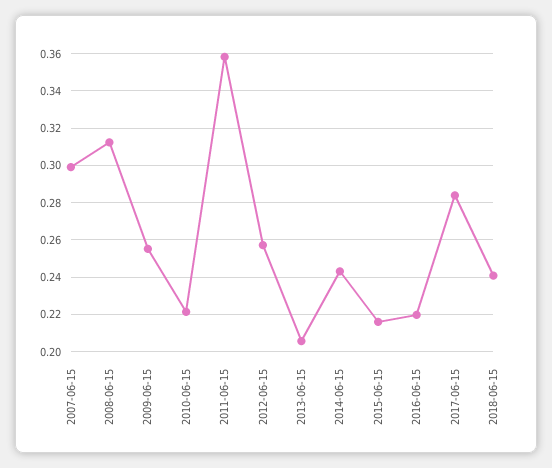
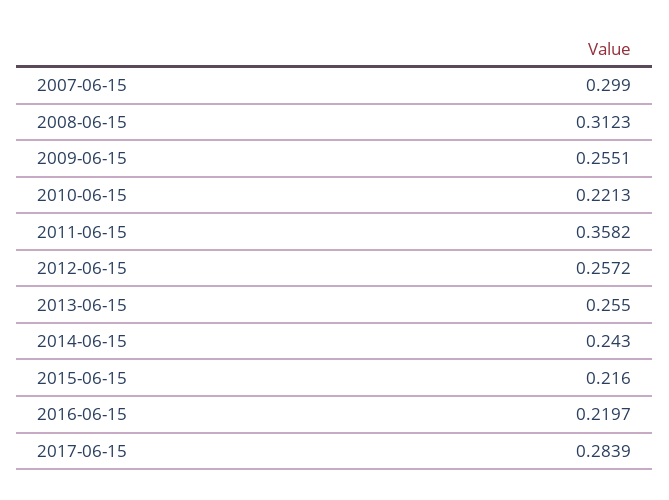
2013-06-15: 0.205 -> 0.255
2018-06-15: 0.24 -> none

